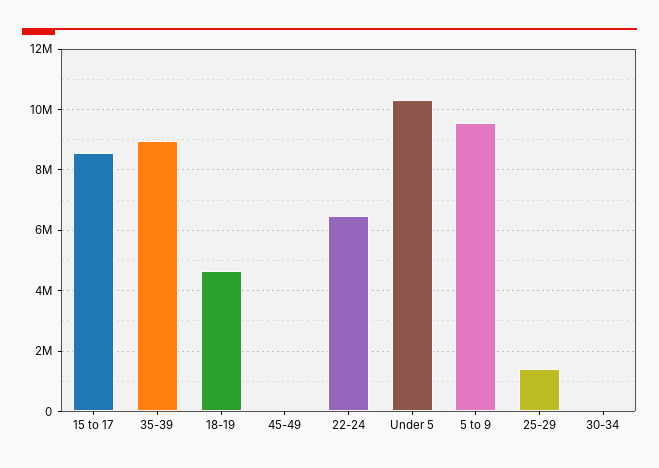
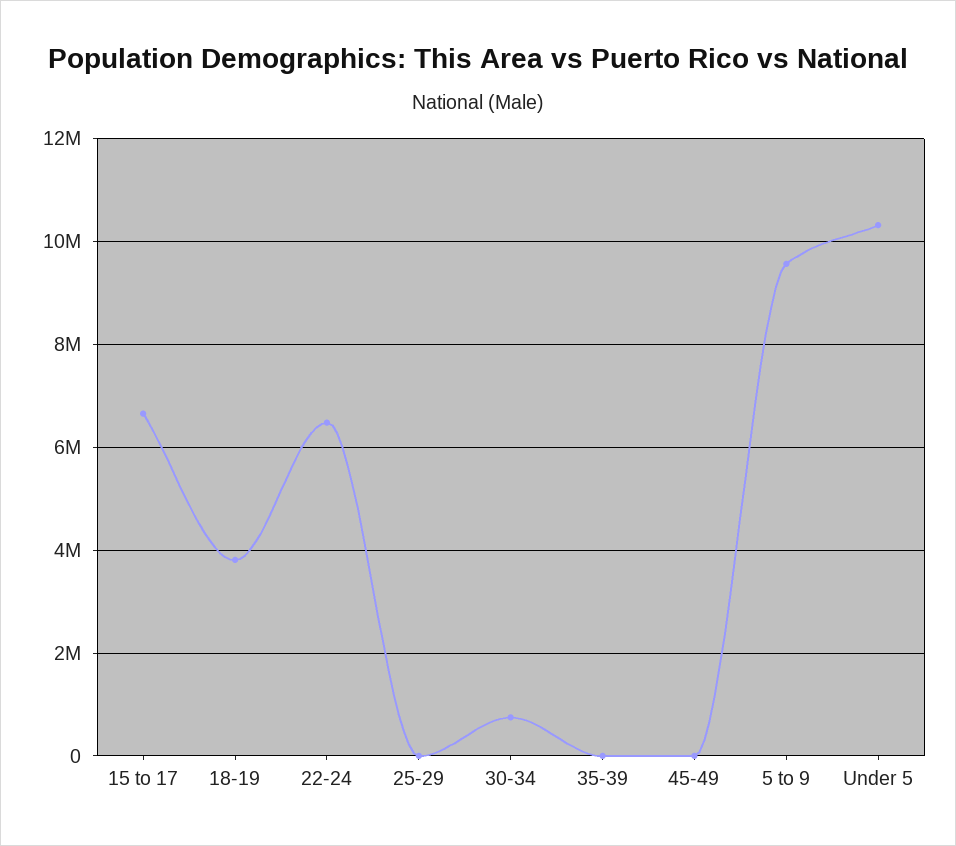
15 to 17: 8600000 -> 6600000
35-39: 9000000 -> 0
18-19: 4600000 -> 3800000
25-29: 1400000 -> 0
30-34: 0 -> 800000

